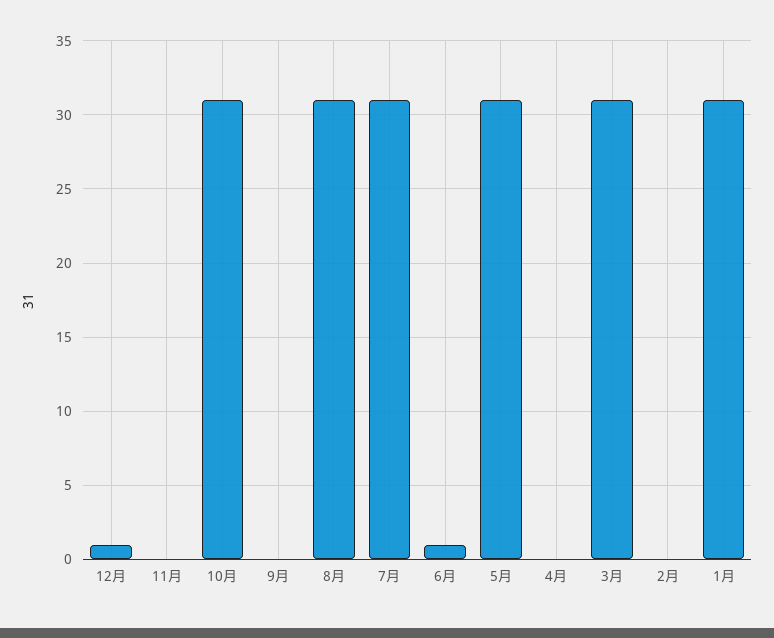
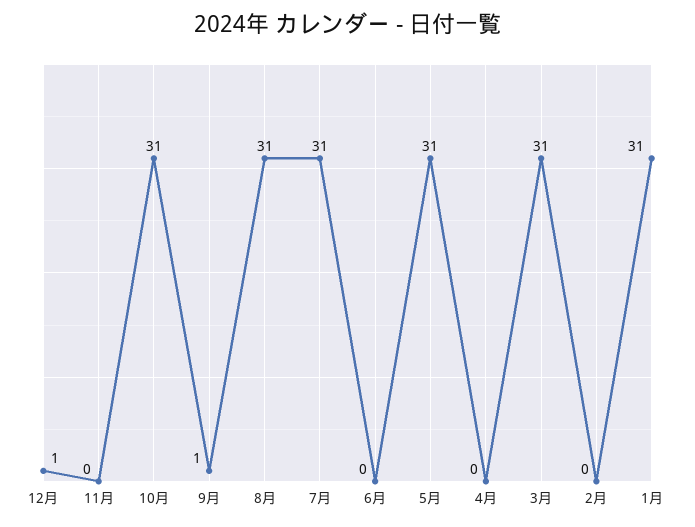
9月: 0 -> 1
6月: 1 -> 0

